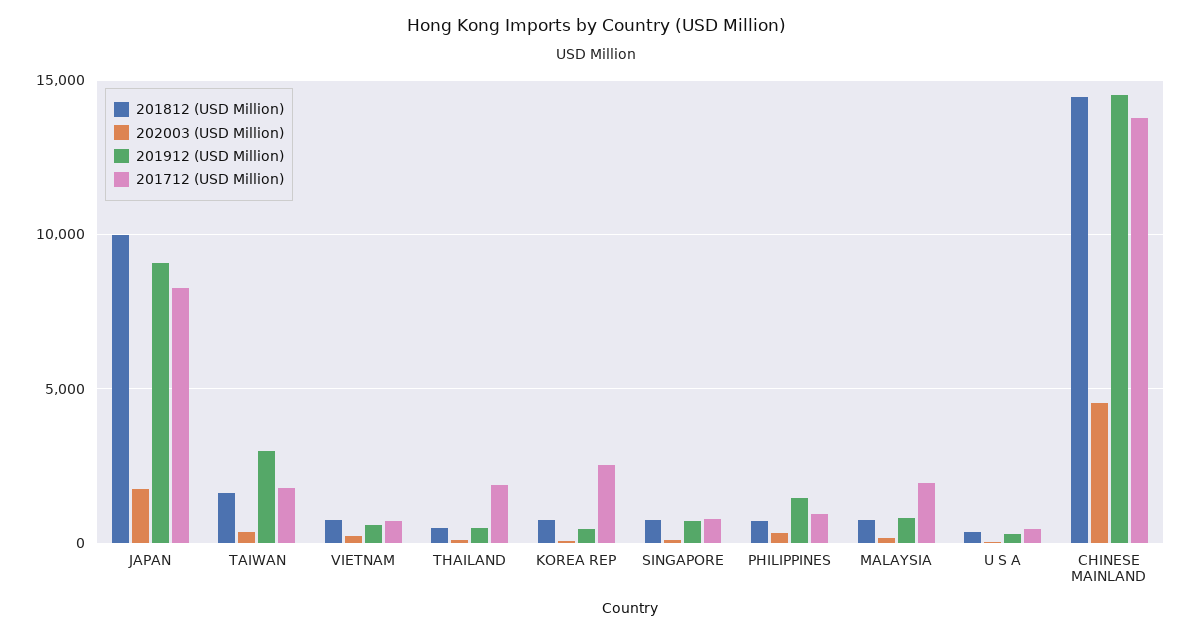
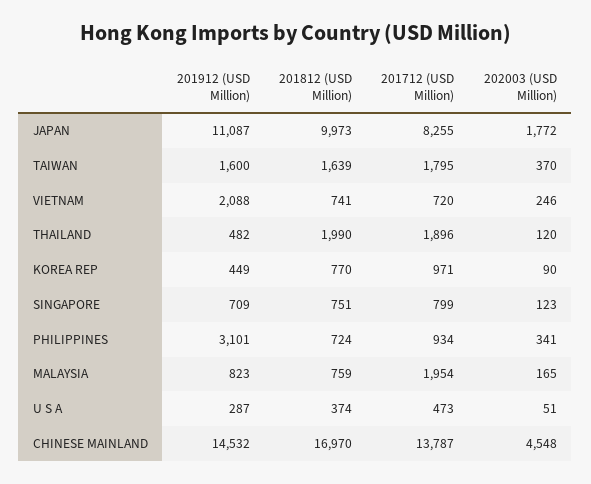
201912 (USD Million), JAPAN: 9000 -> 11087
201912 (USD Million), TAIWAN: 3000 -> 1600
201912 (USD Million), VIETNAM: 500 -> 2088
201812 (USD Million), THAILAND: 500 -> 1990
201712 (USD Million), KOREA REP: 2500 -> 971
201912 (USD Million), PHILIPPINES: 1500 -> 3101
201812 (USD Million), CHINESE MAINLAND: 14500 -> 16970

